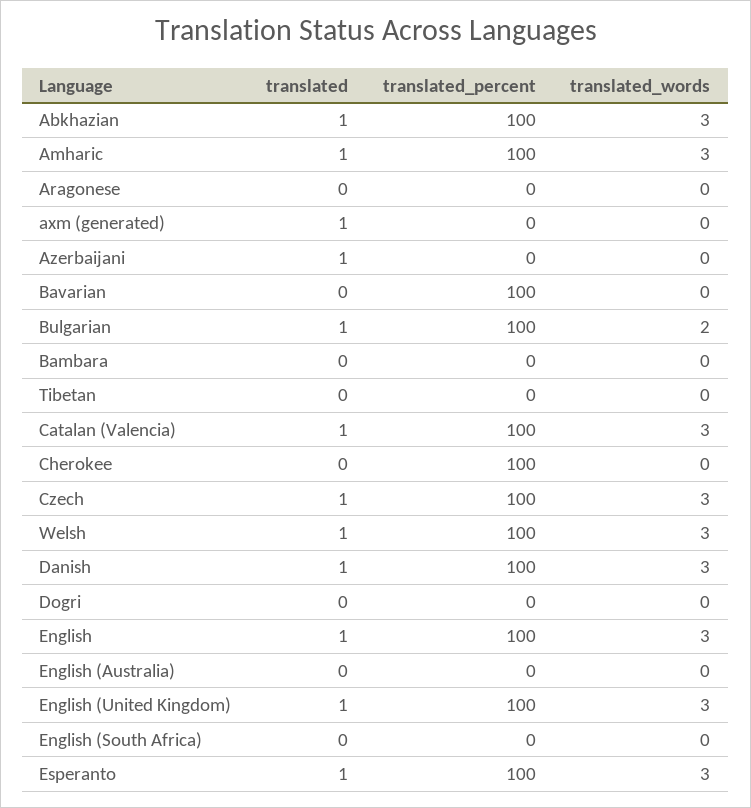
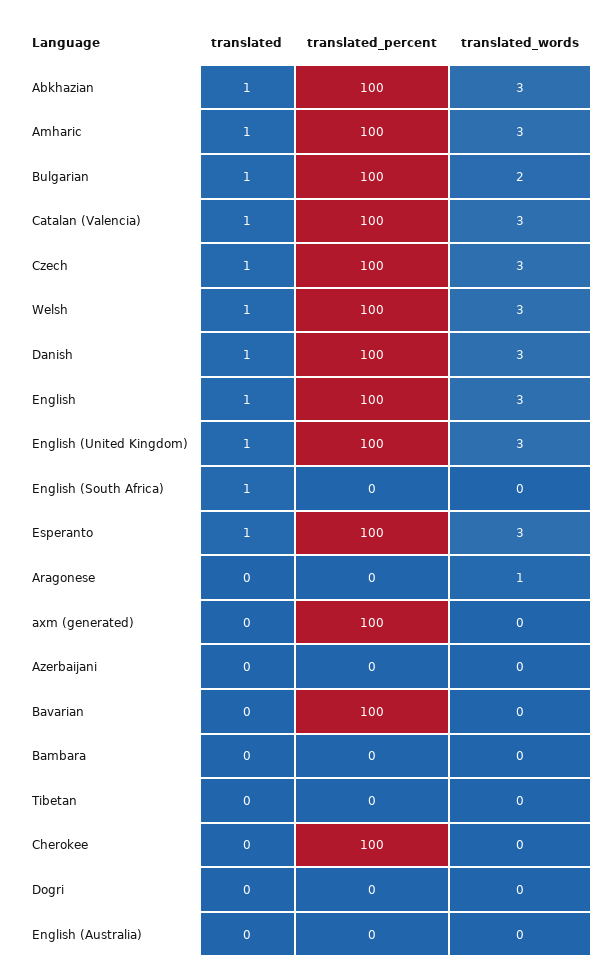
translated_words, Aragonese: 0 -> 1
translated, axm (generated): 1 -> 0
translated_percent, axm (generated): 0 -> 100
translated, Azerbaijani: 1 -> 0
translated, English (South Africa): 0 -> 1

